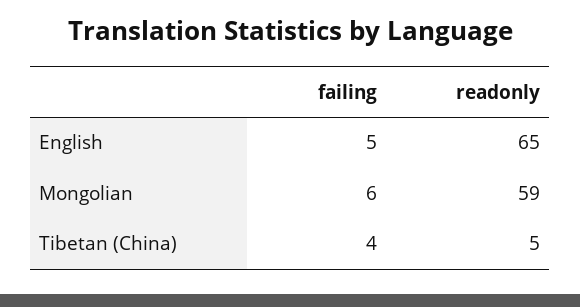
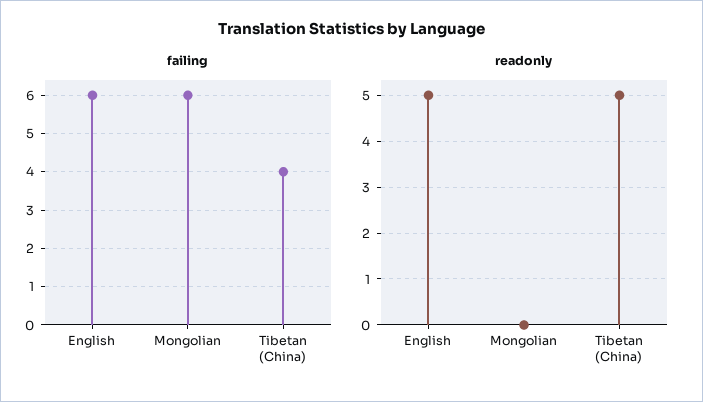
failing, English: 5 -> 6
readonly, English: 65 -> 5
readonly, Mongolian: 59 -> 0

